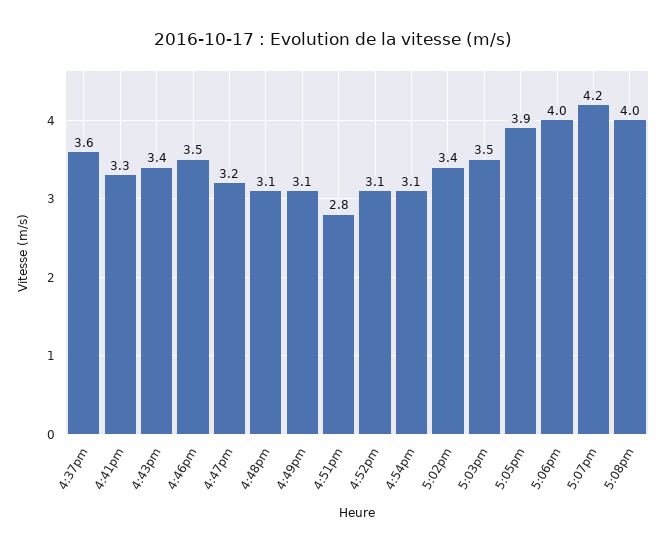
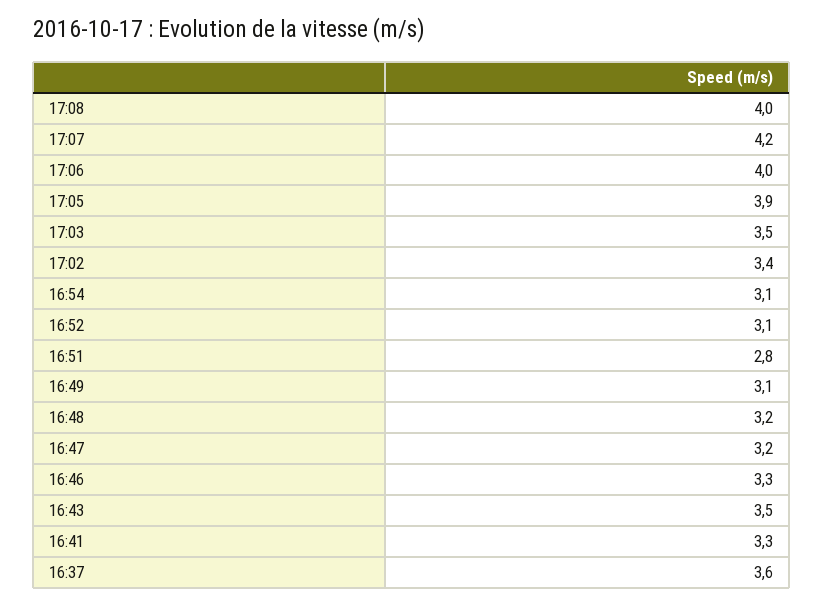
4:43pm: 3.4 -> 3.5
4:46pm: 3.5 -> 3.3
4:48pm: 3.1 -> 3.2

